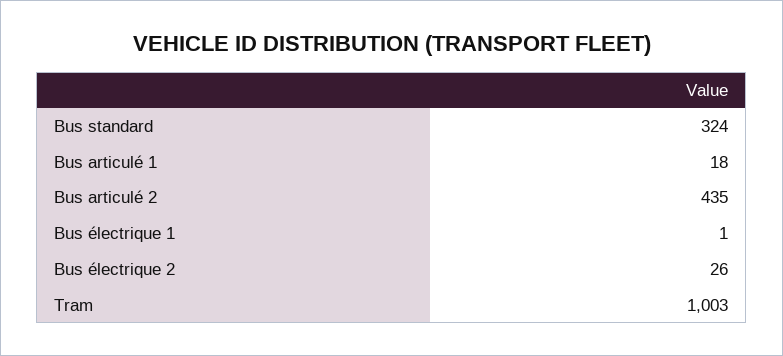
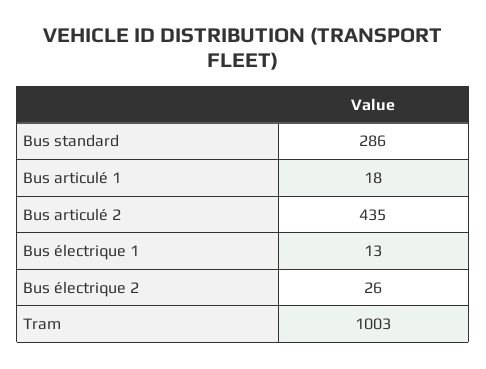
Bus standard: 324 -> 286
Bus électrique 1: 1 -> 13

